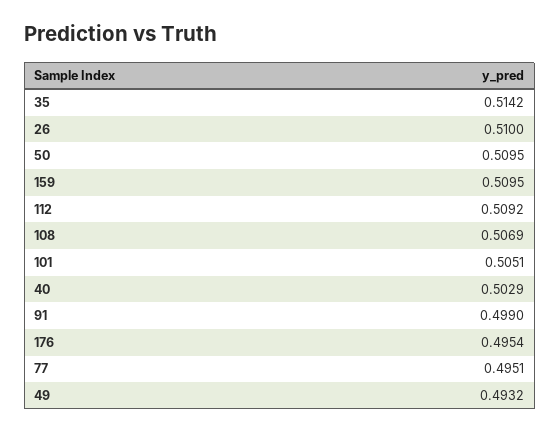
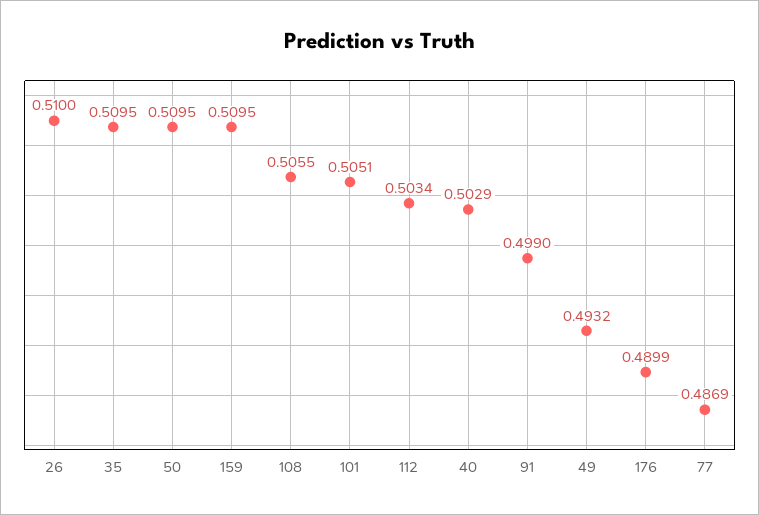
35: 0.5142 -> 0.5095
112: 0.5092 -> 0.5034
108: 0.5069 -> 0.5055
176: 0.4954 -> 0.4899
77: 0.4951 -> 0.4869

